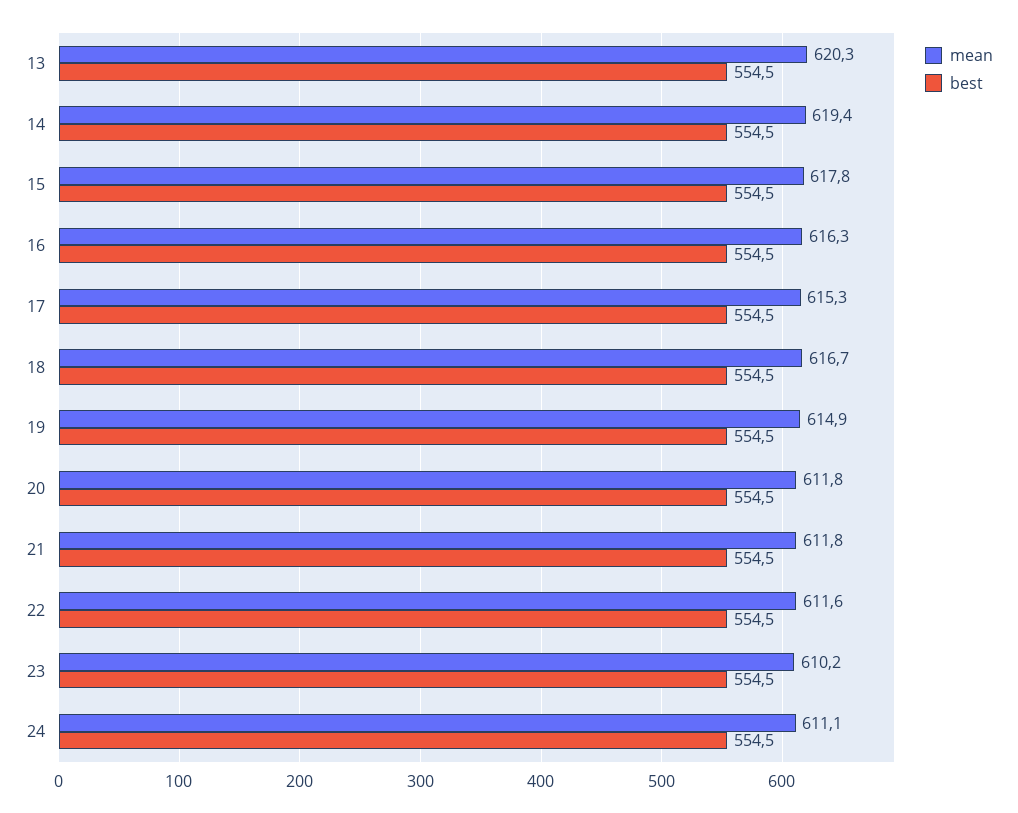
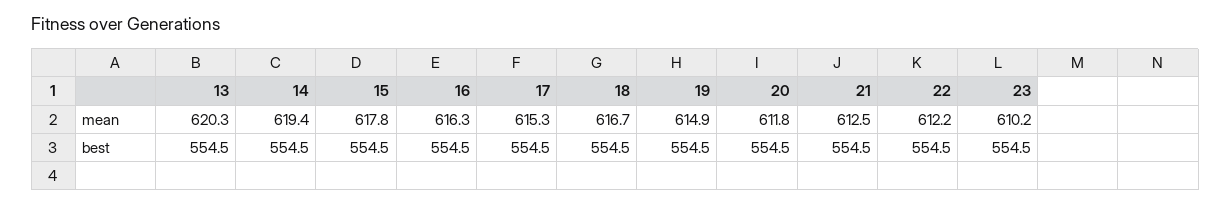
mean, 21: 611.8 -> 612.5
mean, 22: 611.6 -> 612.2
mean, 24: 611.1 -> none
best, 24: 554.5 -> none

